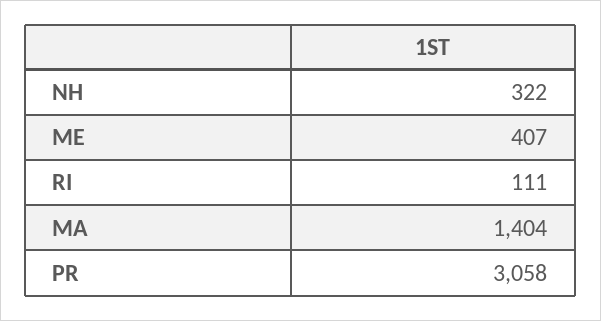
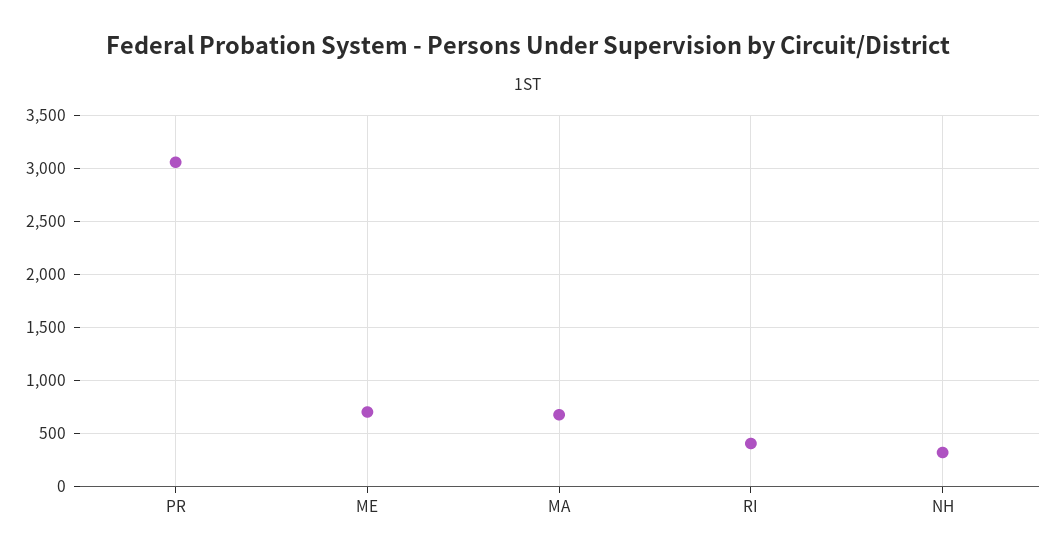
ME: 407 -> 700
RI: 111 -> 400
MA: 1404 -> 700

